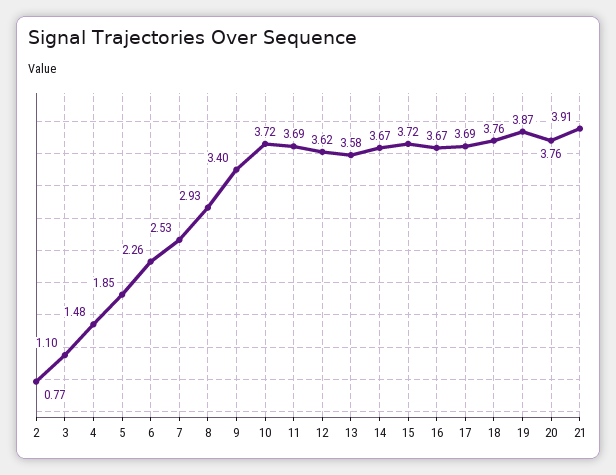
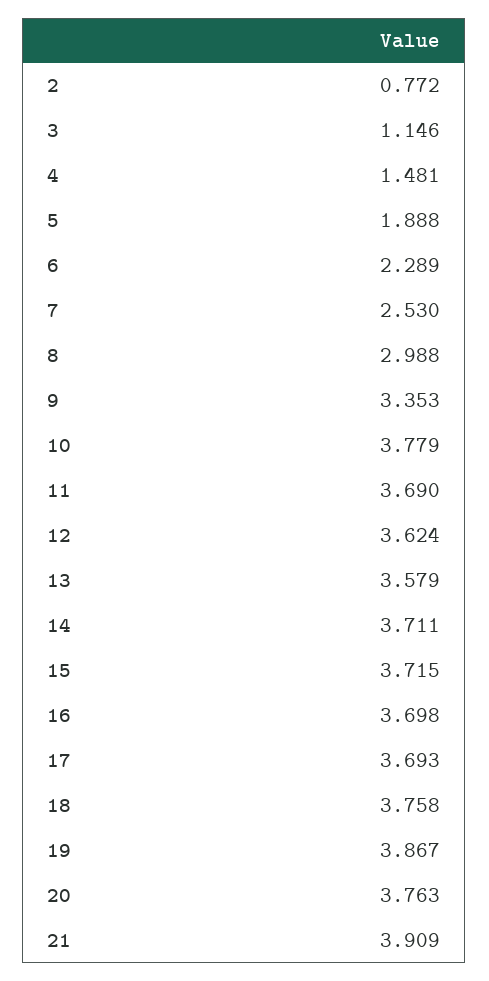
3: 1.1 -> 1.146
5: 1.85 -> 1.888
6: 2.26 -> 2.289
8: 2.93 -> 2.988
9: 3.4 -> 3.353
10: 3.72 -> 3.779
14: 3.67 -> 3.711
16: 3.67 -> 3.698

